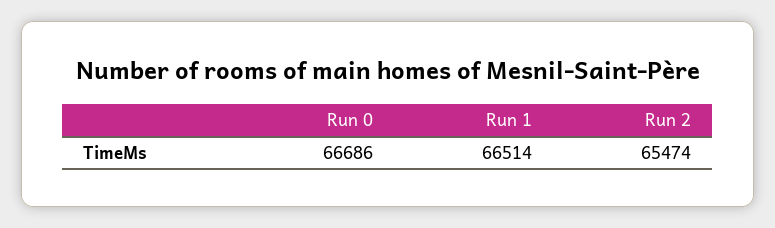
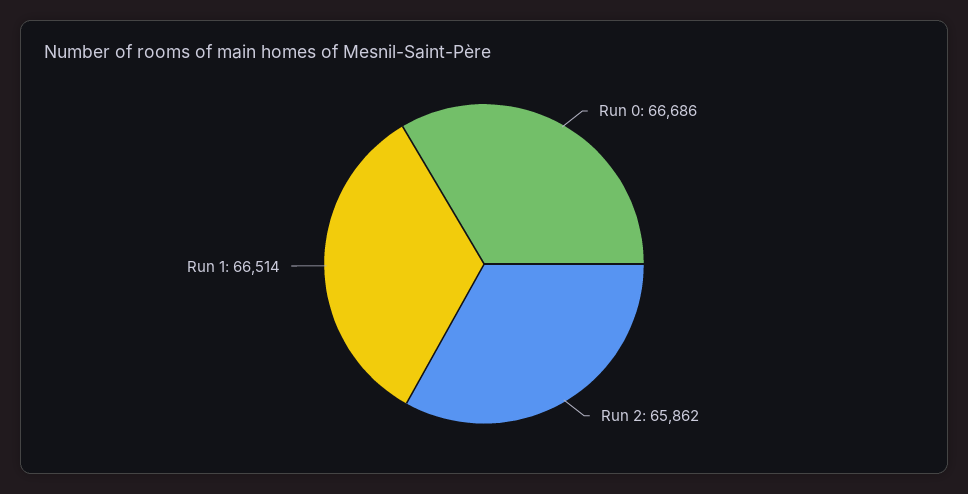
Run 2: 65474 -> 65862

